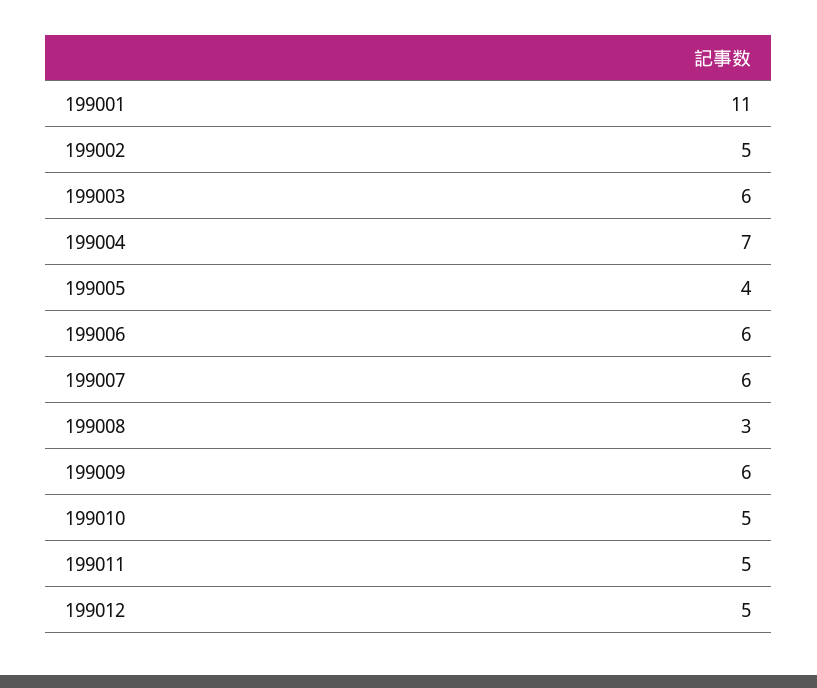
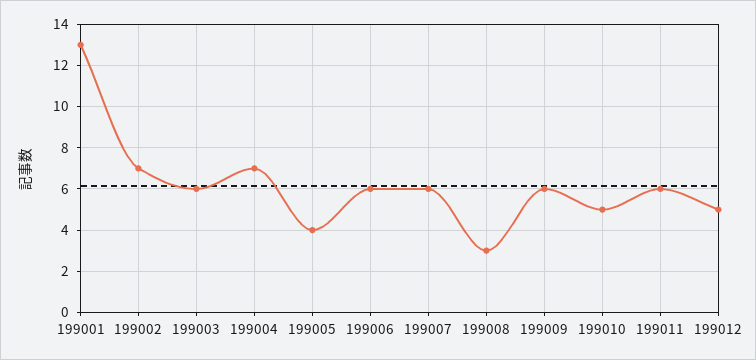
199001: 11 -> 13
199002: 5 -> 7
199011: 5 -> 6

